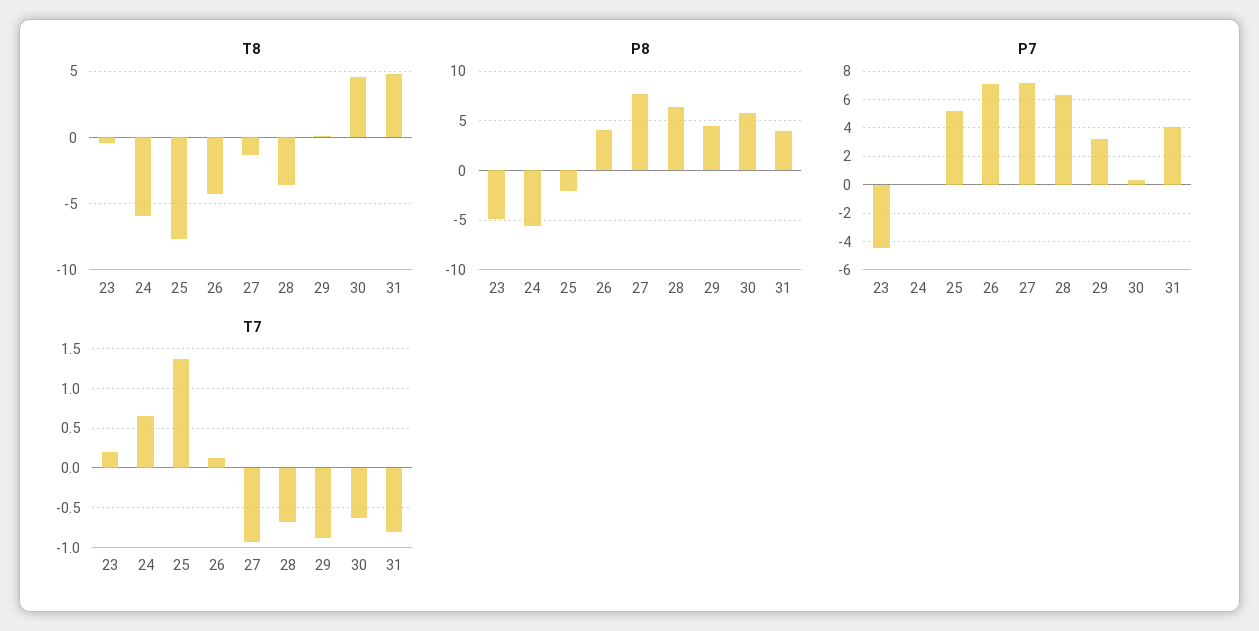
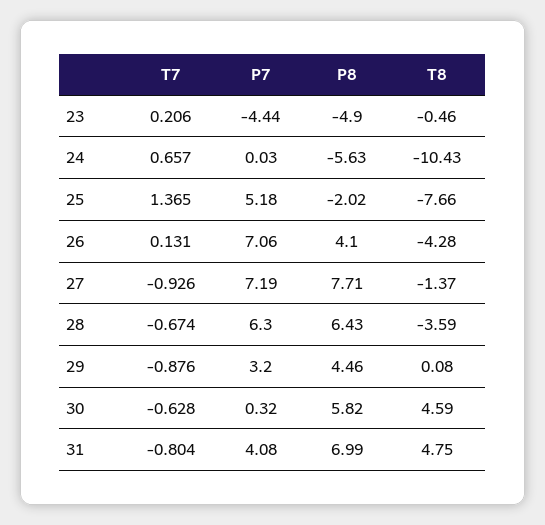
T8, 24: -6 -> -10.43
P8, 31: 4 -> 6.99

